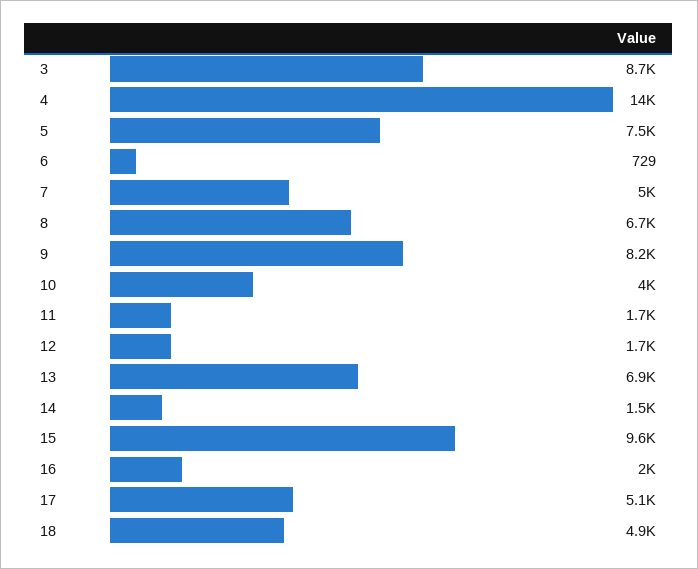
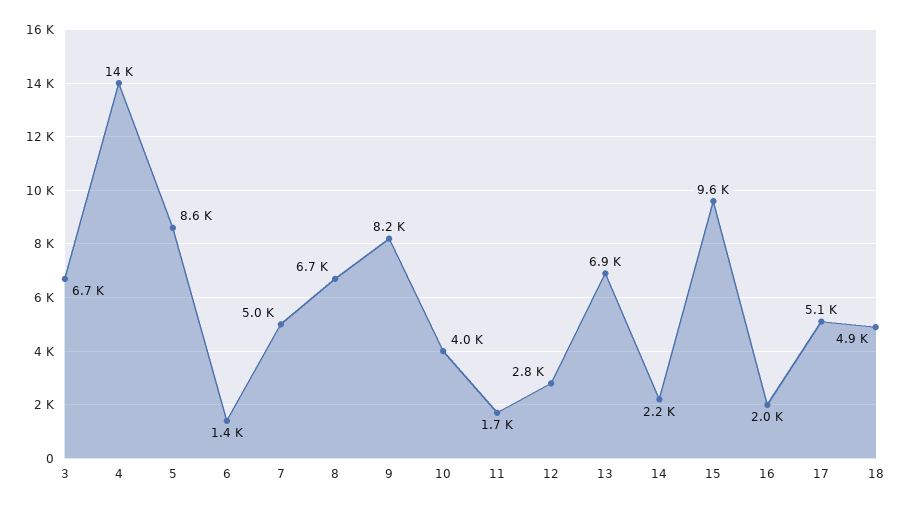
3: 8700 -> 6700
5: 7500 -> 8600
6: 729 -> 1400
12: 1700 -> 2800
14: 1500 -> 2200

